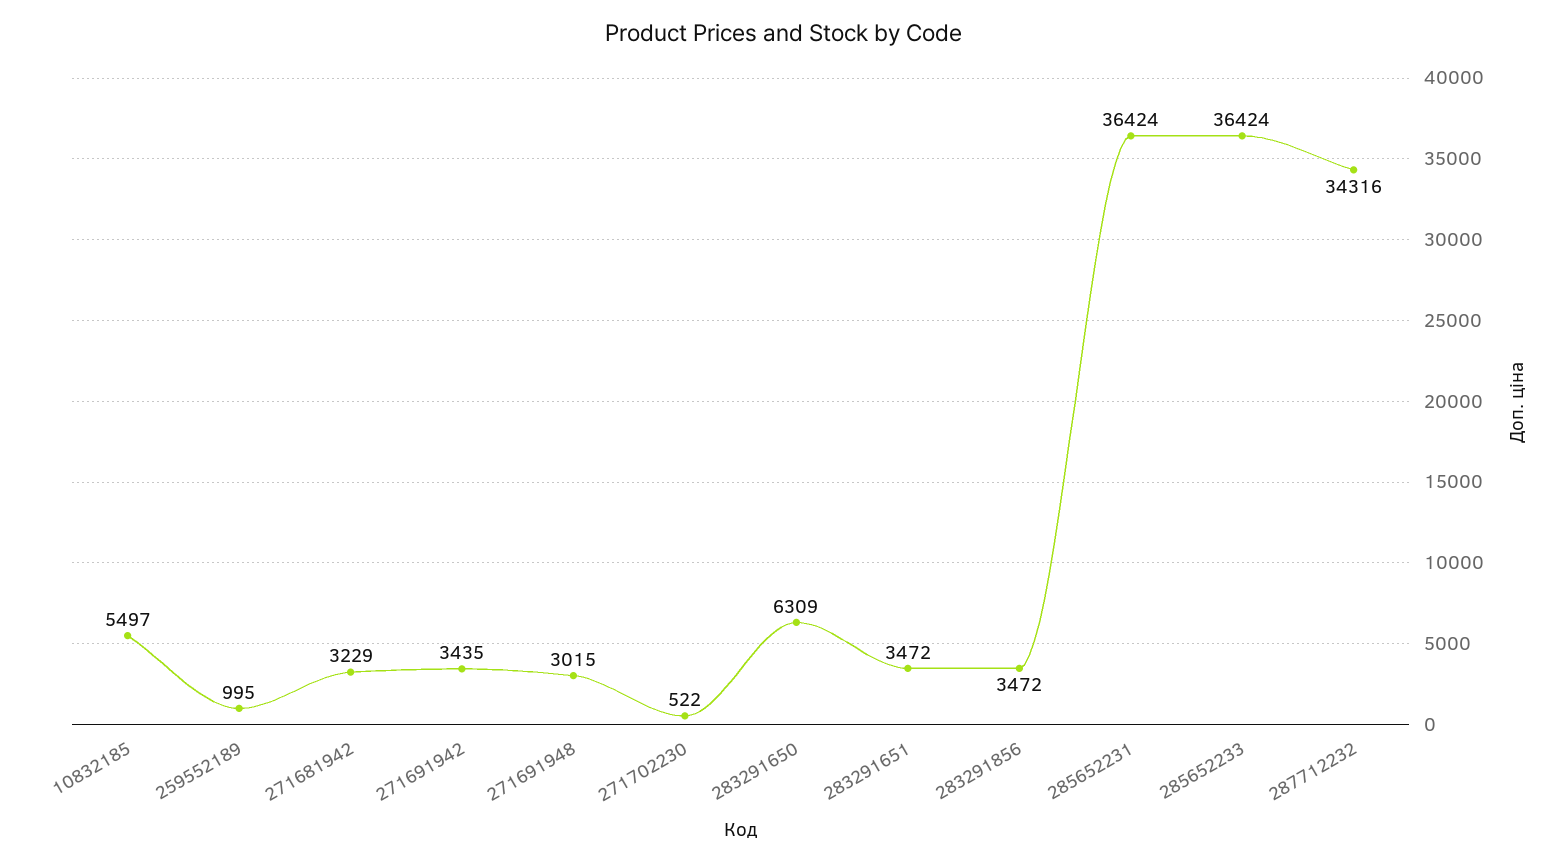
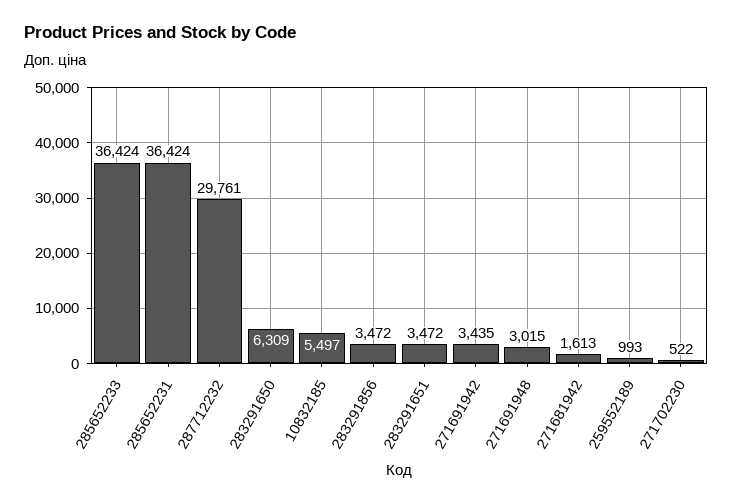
259552189: 995 -> 993
271681942: 3229 -> 1613
287712232: 34316 -> 29761

